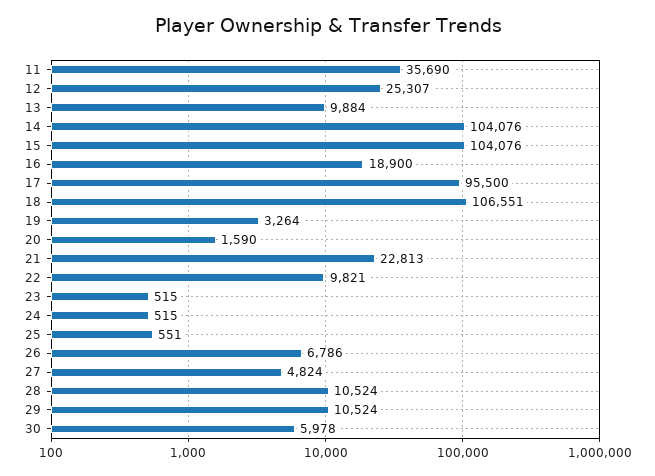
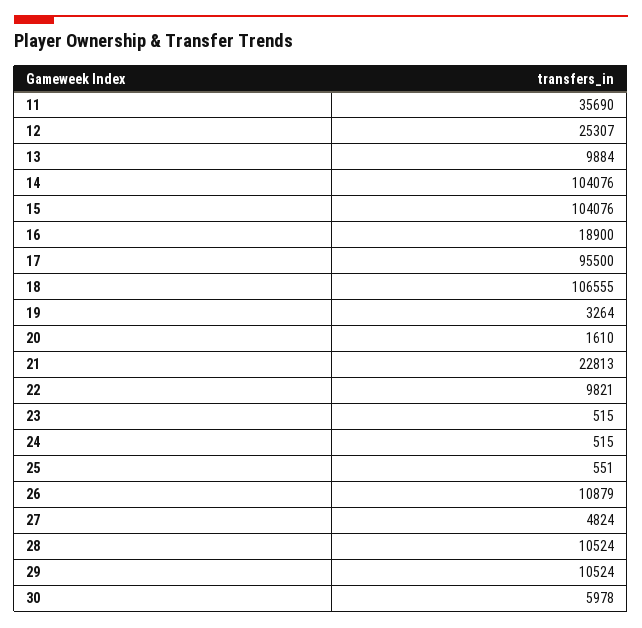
18: 106551 -> 106555
20: 1590 -> 1610
26: 6786 -> 10879

